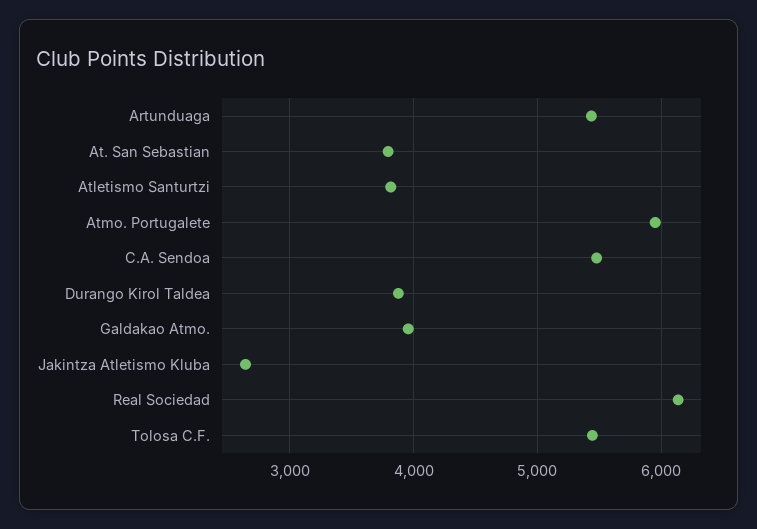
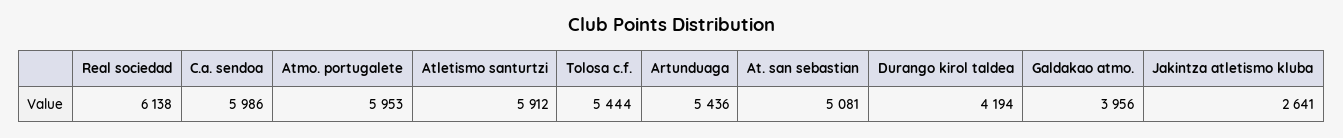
At. San Sebastian: 3800 -> 5081
Atletismo Santurtzi: 3800 -> 5912
C.A. Sendoa: 5500 -> 5986
Durango Kirol Taldea: 3900 -> 4194

